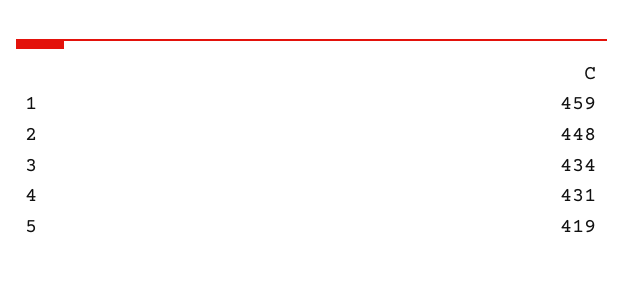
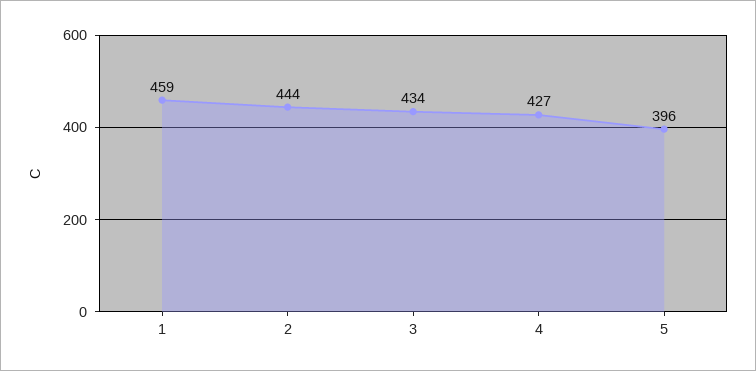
2: 448 -> 444
4: 431 -> 427
5: 419 -> 396

